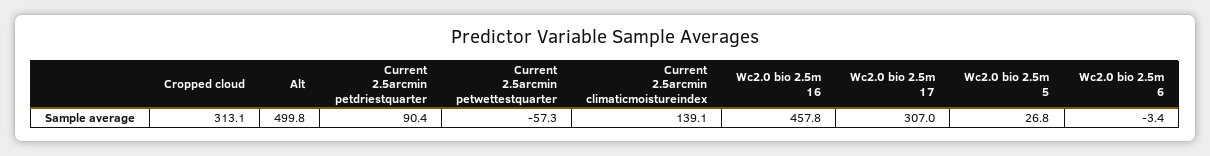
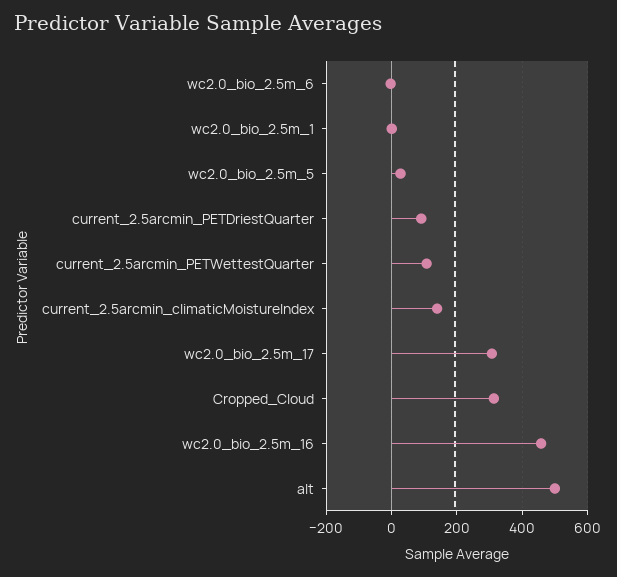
Current 2.5arcmin petwettestquarter: -57.3 -> 100
wc2.0_bio_2.5m_1: none -> 0

